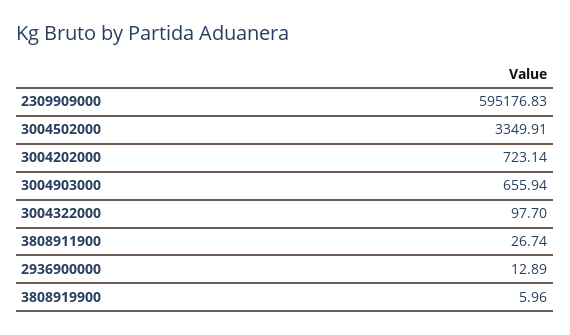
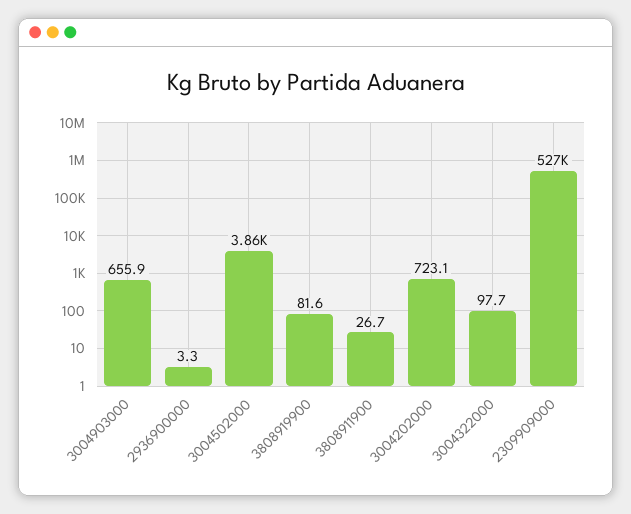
2309909000: 595176.83 -> 527000
3004502000: 3349.91 -> 3860
2936900000: 12.89 -> 3.3
3808919900: 5.96 -> 81.6

